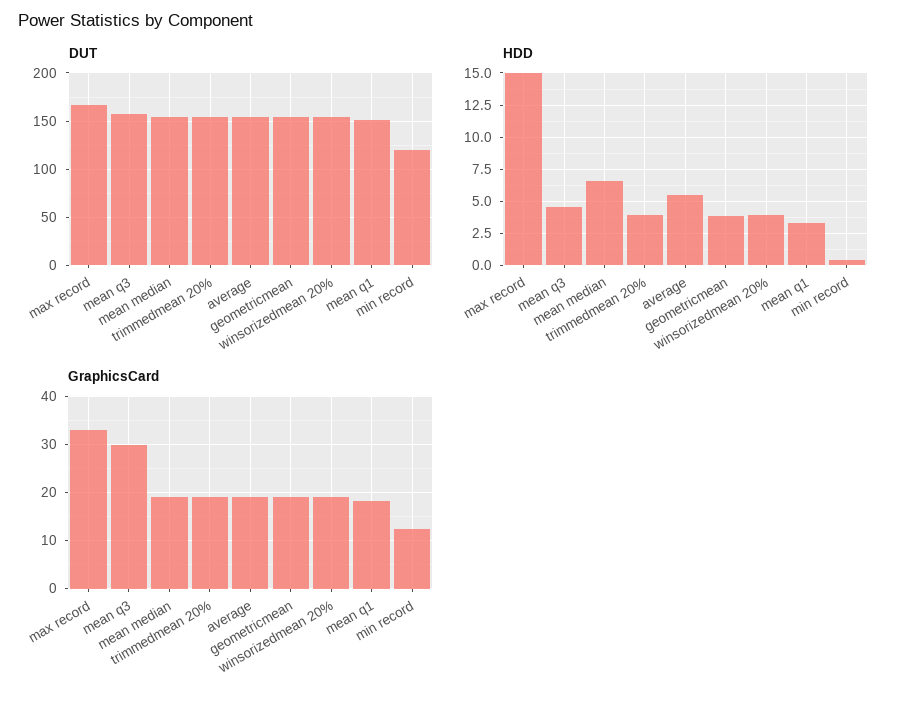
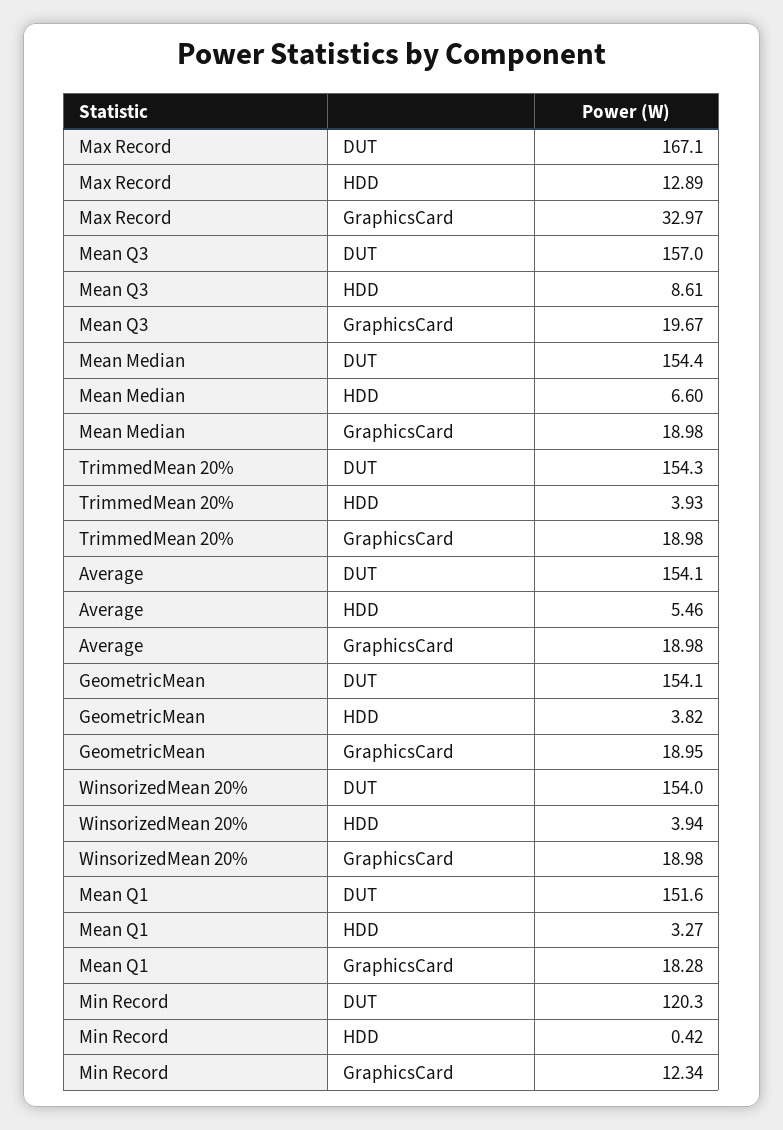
HDD, max record: 15 -> 12.89
HDD, mean q3: 4.5 -> 8.61
GraphicsCard, mean q3: 30 -> 19.67

